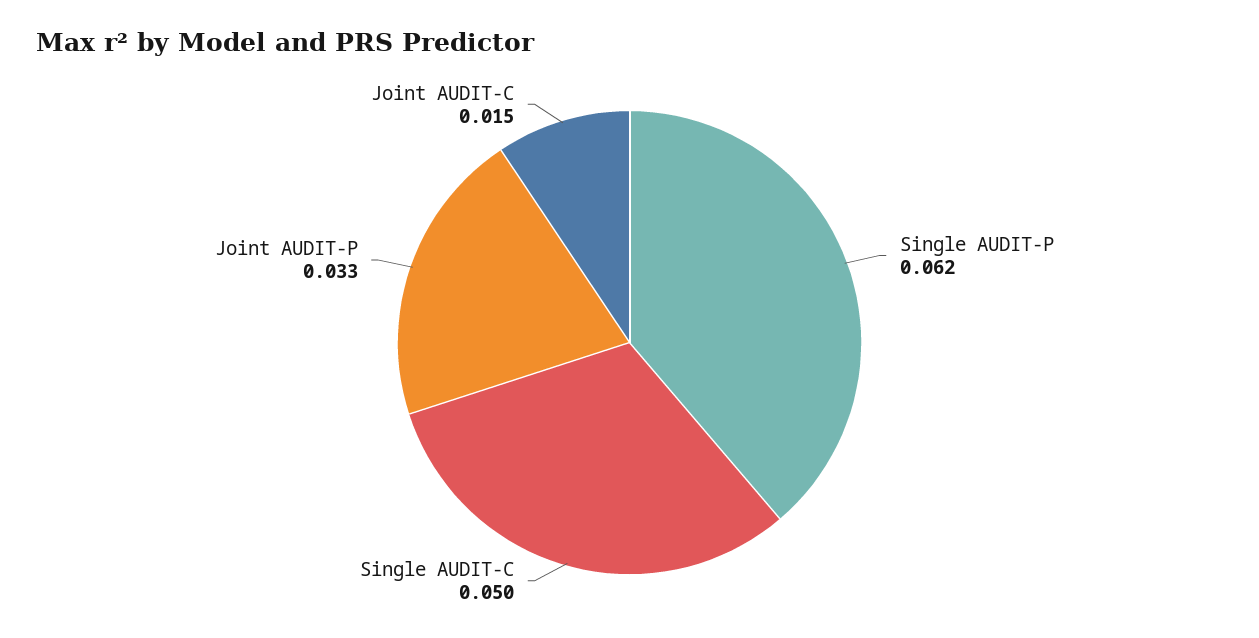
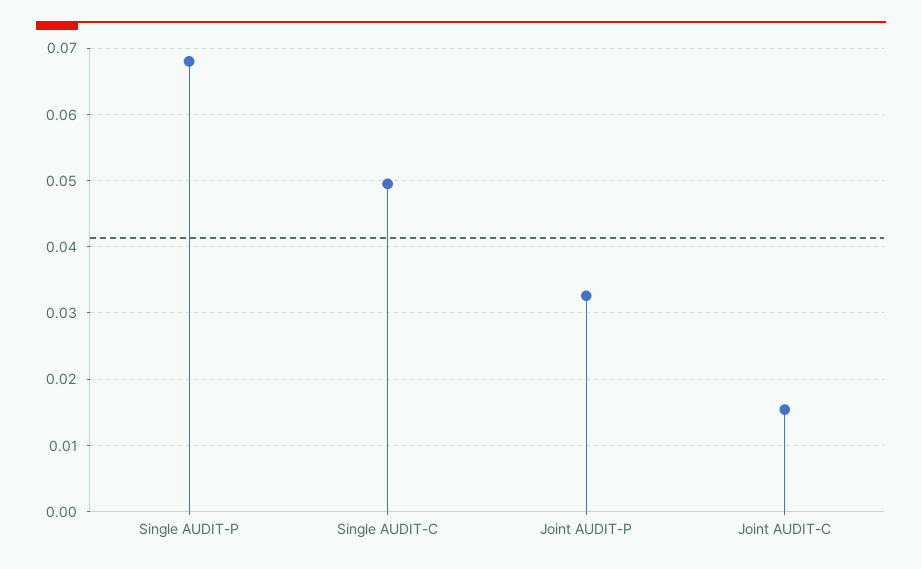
Single AUDIT-P: 0.062 -> 0.068

